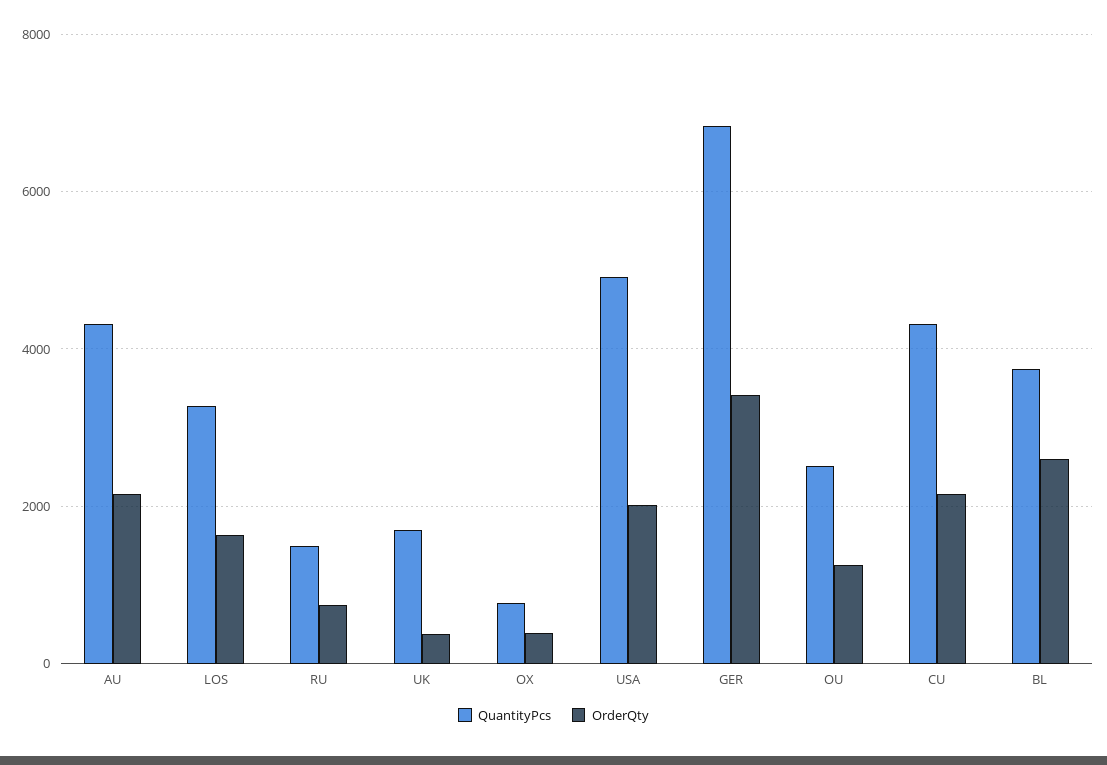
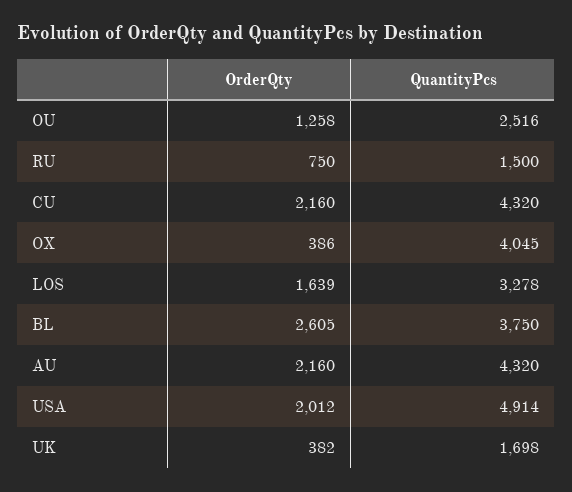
QuantityPcs, OX: 800 -> 4045
QuantityPcs, GER: 6800 -> none
OrderQty, GER: 3400 -> none

